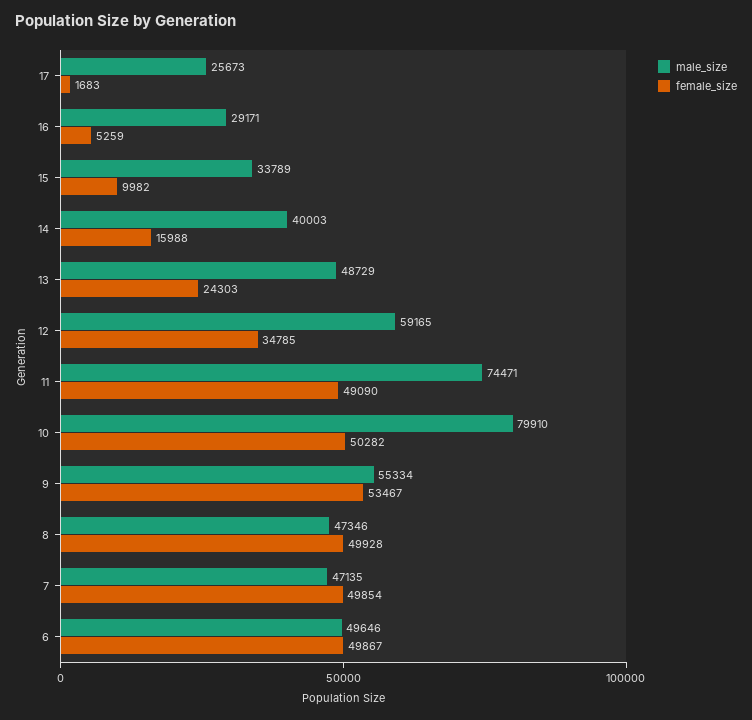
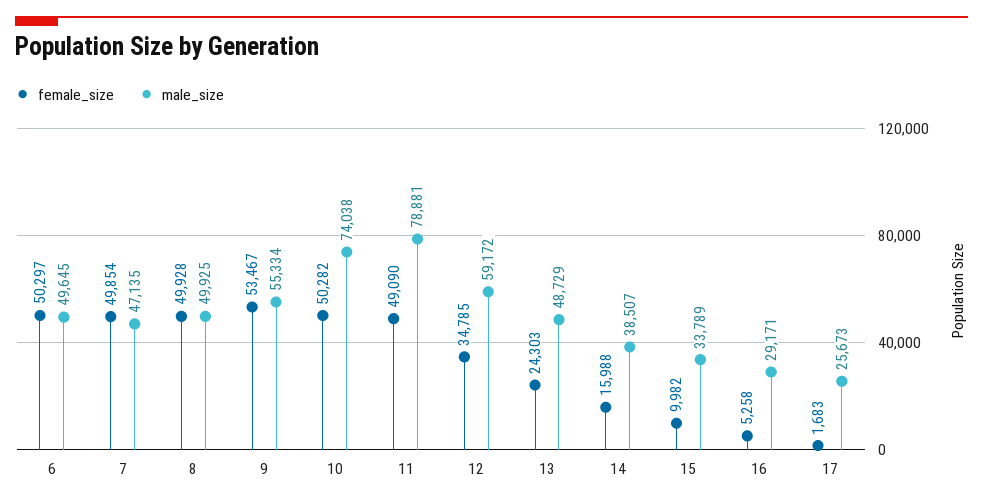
female_size, 16: 5259 -> 5258
male_size, 14: 40003 -> 38507
male_size, 12: 59165 -> 59172
male_size, 11: 74471 -> 78881
male_size, 10: 79910 -> 74038
male_size, 8: 47346 -> 49925
male_size, 6: 49646 -> 49645
female_size, 6: 49867 -> 50297

